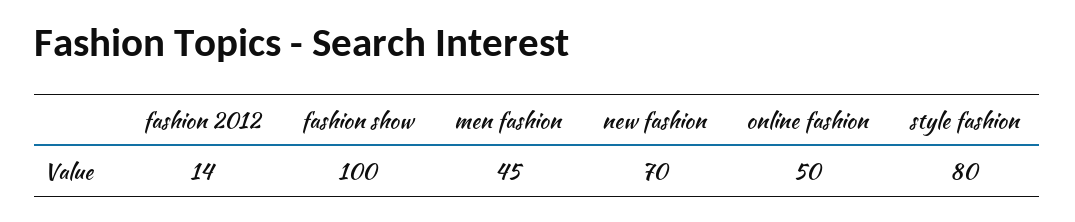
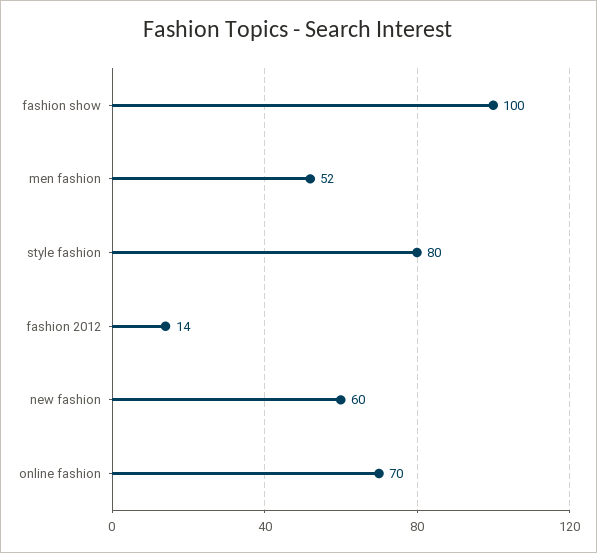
men fashion: 45 -> 52
new fashion: 70 -> 60
online fashion: 50 -> 70

